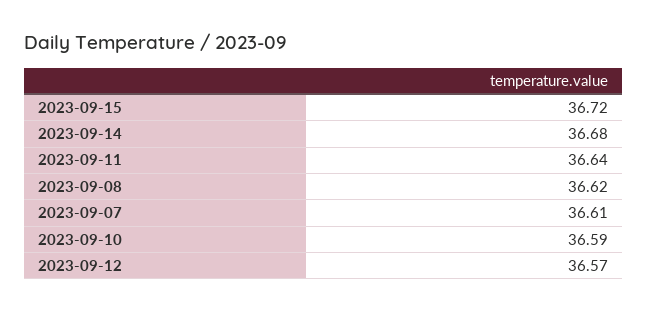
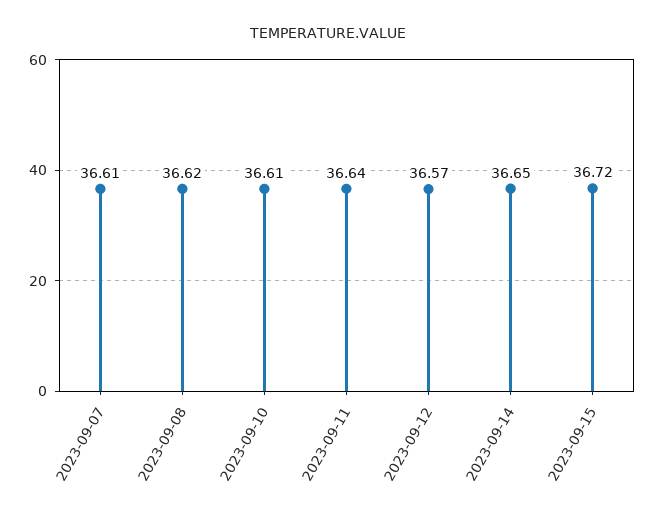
2023-09-14: 36.68 -> 36.65
2023-09-10: 36.59 -> 36.61

